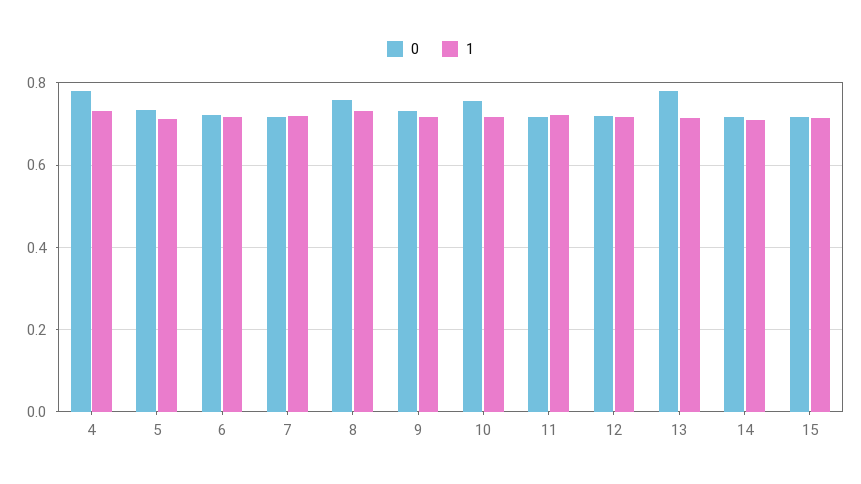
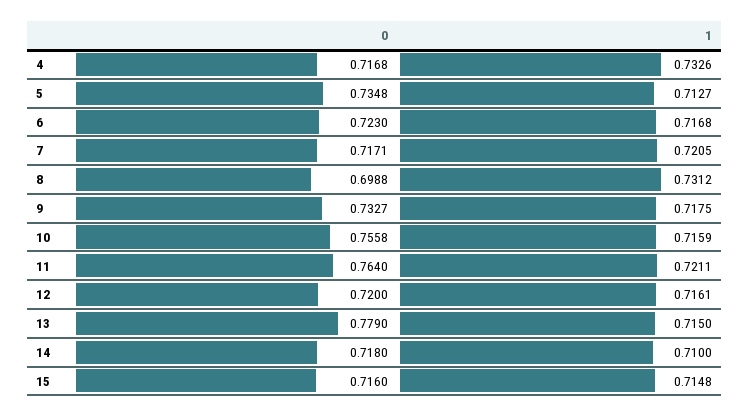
0, 4: 0.78 -> 0.7168
0, 8: 0.76 -> 0.6988
0, 11: 0.72 -> 0.764

